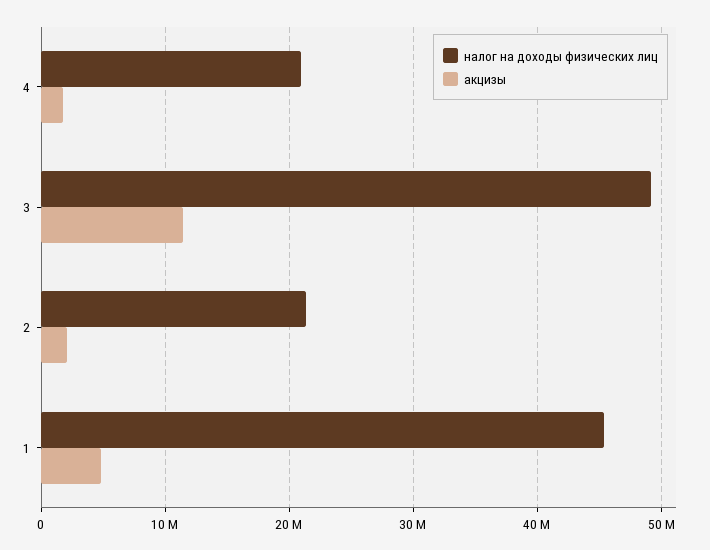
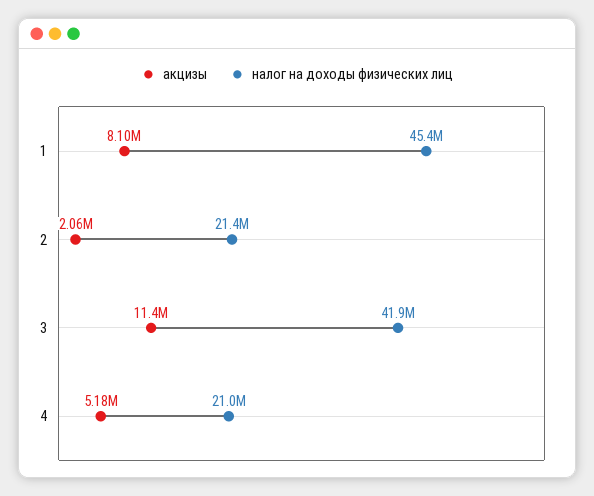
акцизы, 4: 2000000 -> 5180000
налог на доходы физических лиц, 3: 49000000 -> 41900000
акцизы, 1: 5000000 -> 8100000

